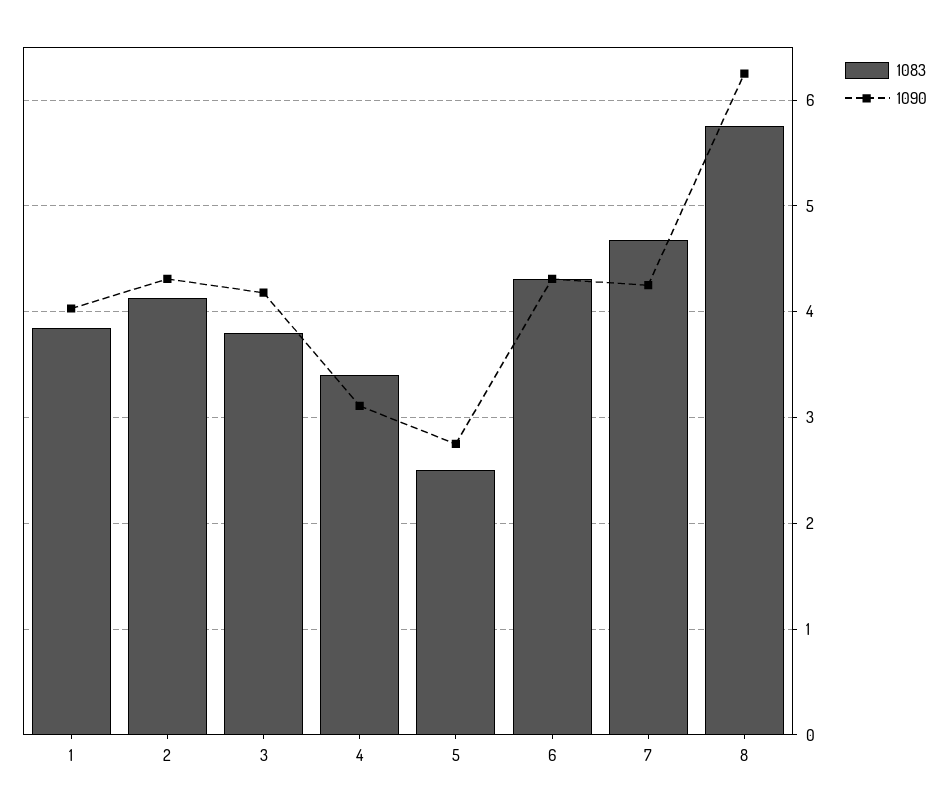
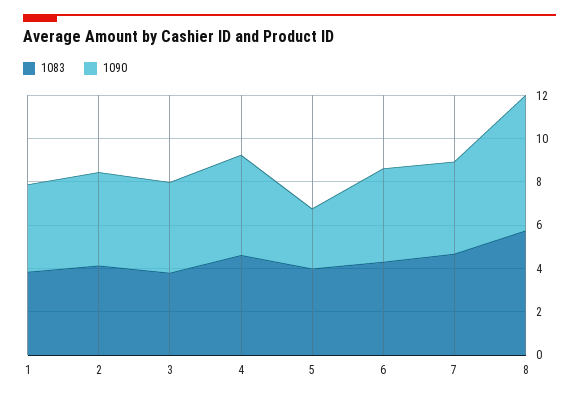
1083, 4: 3.4 -> 4.5
1090, 4: 3.1 -> 4.5
1083, 5: 2.5 -> 4

